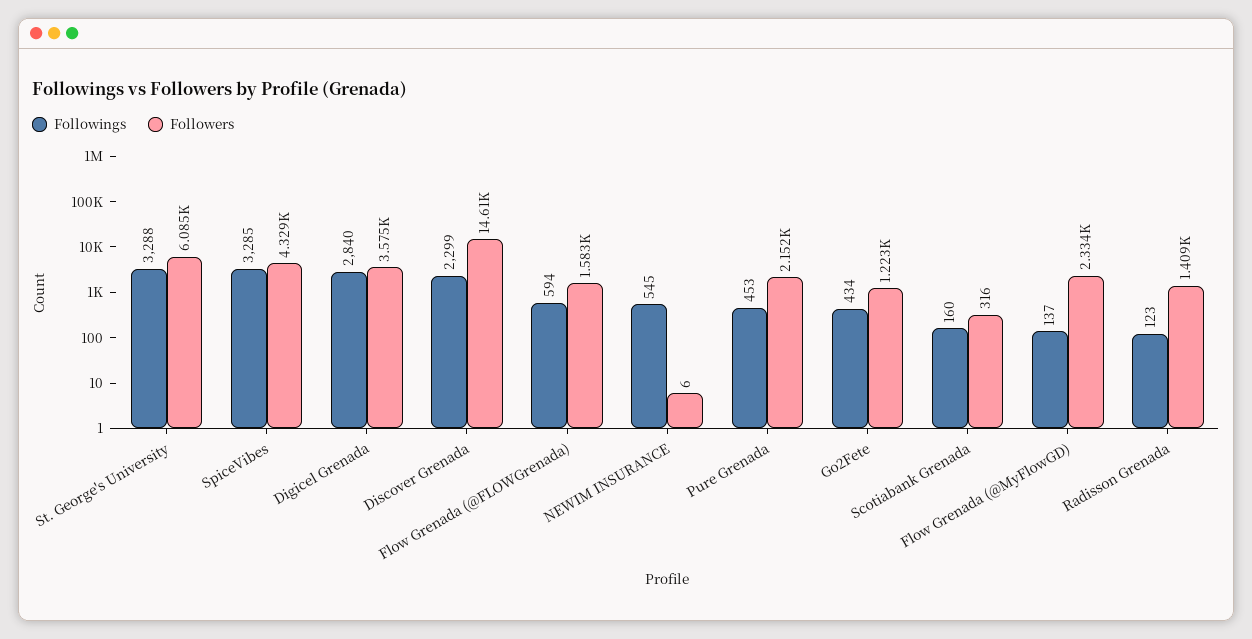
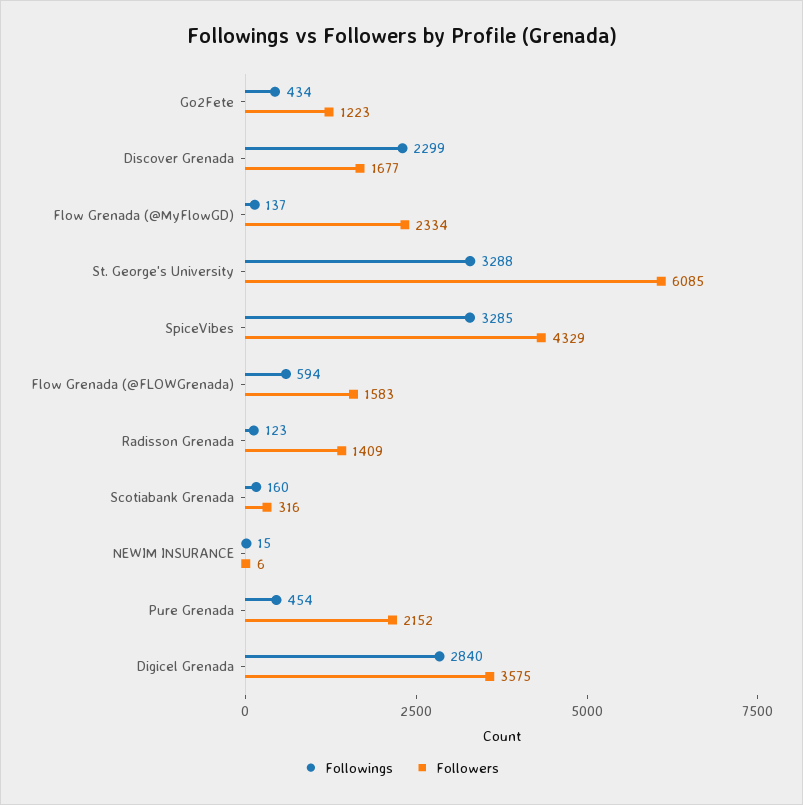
Followers, Discover Grenada: 14610 -> 1677
Followings, NEWIM INSURANCE: 545 -> 15
Followings, Pure Grenada: 453 -> 454

